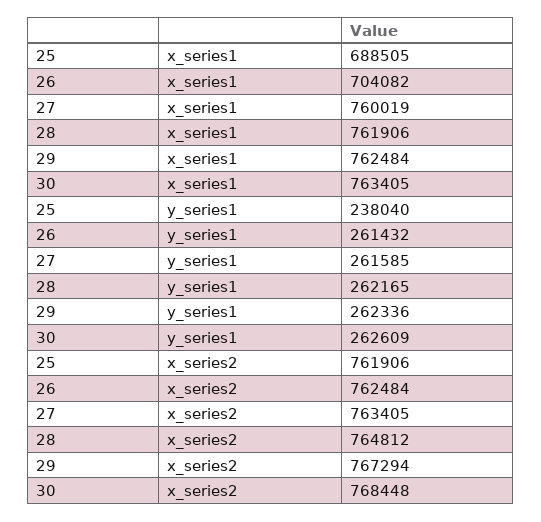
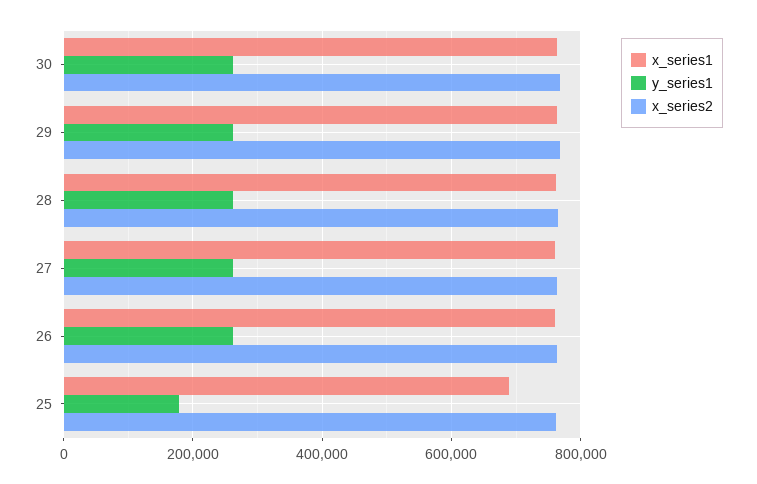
x_series1, 26: 704082 -> 760000
y_series1, 25: 238040 -> 180000

